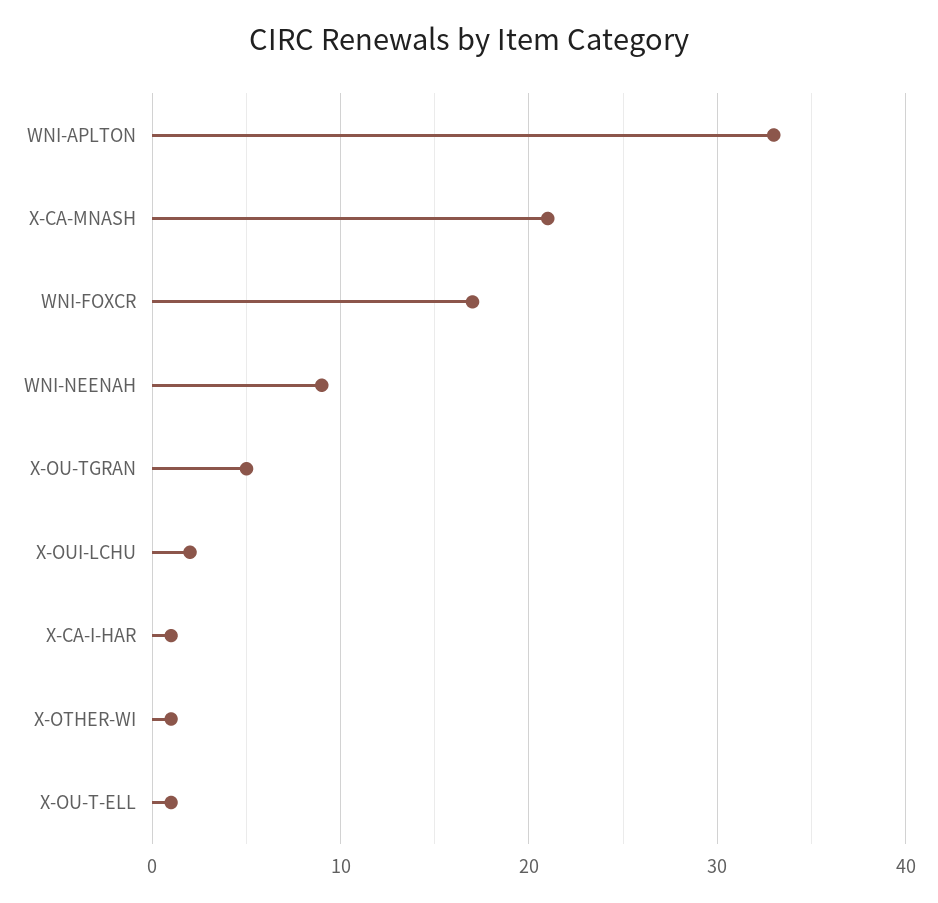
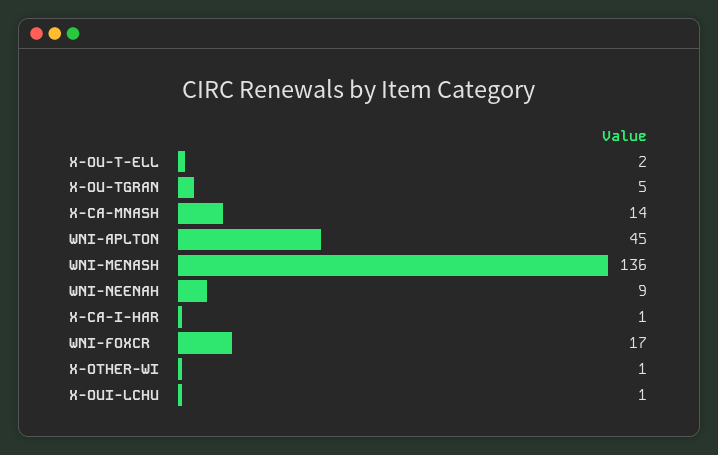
WNI-APLTON: 33 -> 45
X-CA-MNASH: 21 -> 14
X-OUI-LCHU: 2 -> 1
X-OU-T-ELL: 1 -> 2
WNI-MENASH: none -> 136

